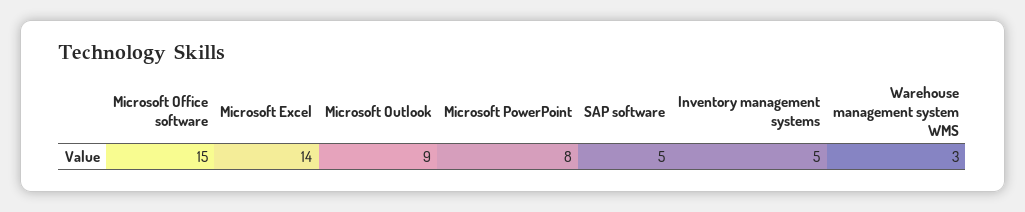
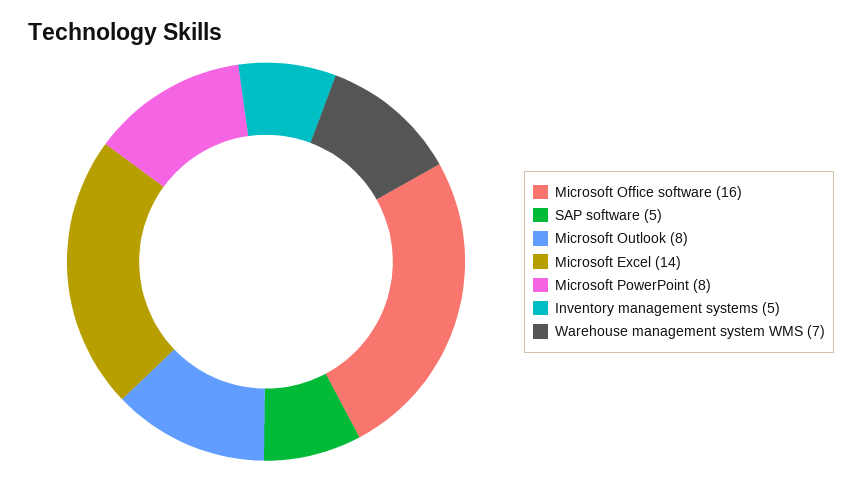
Microsoft Office software: 15 -> 16
Microsoft Outlook: 9 -> 8
Warehouse management system WMS: 3 -> 7

